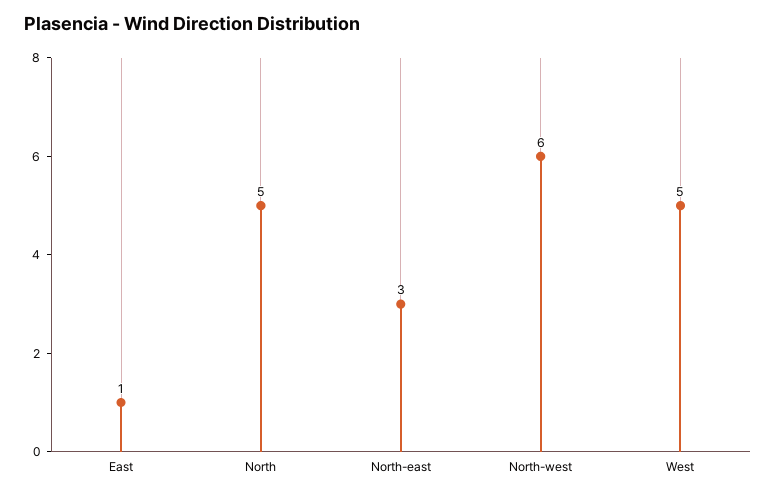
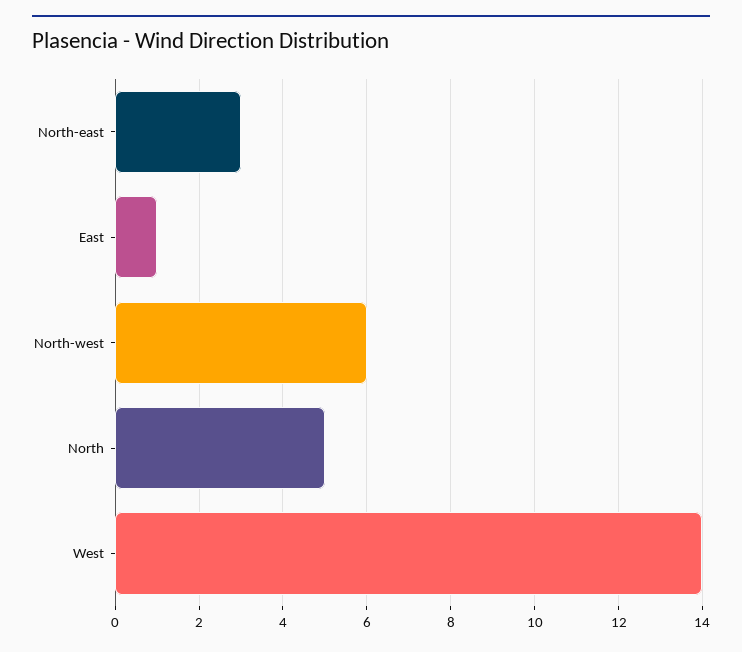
West: 5 -> 14

